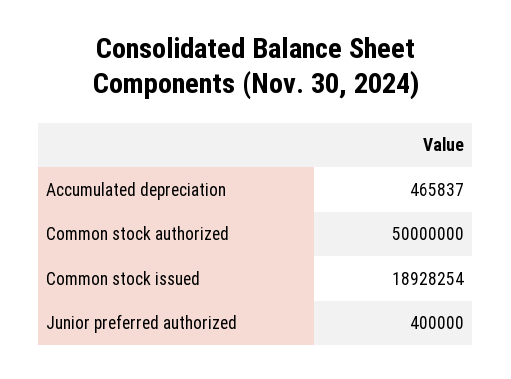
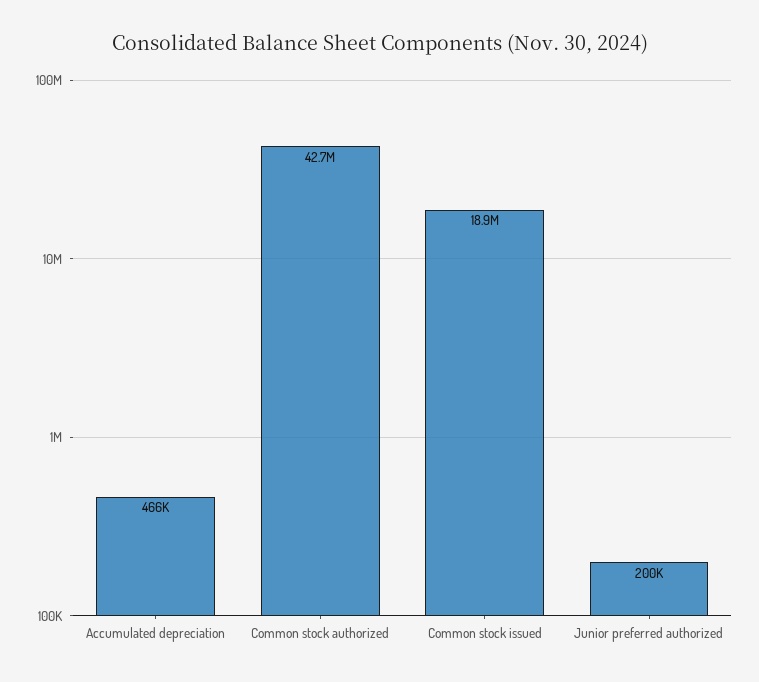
Common stock authorized: 50000000 -> 42700000
Junior preferred authorized: 400000 -> 200000

